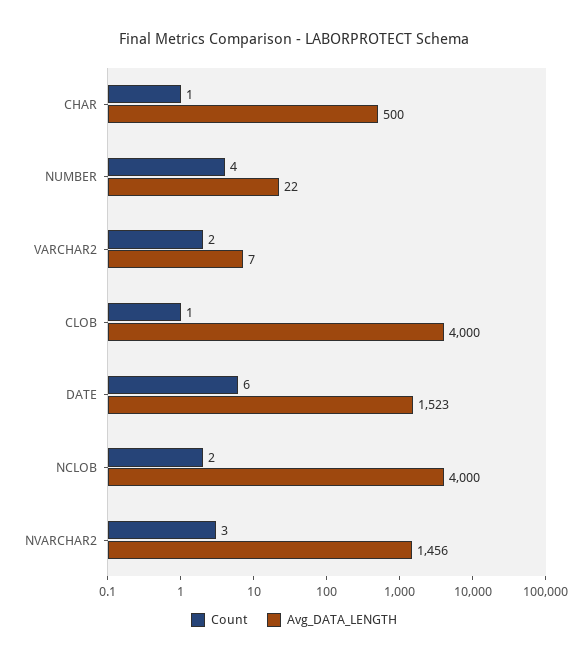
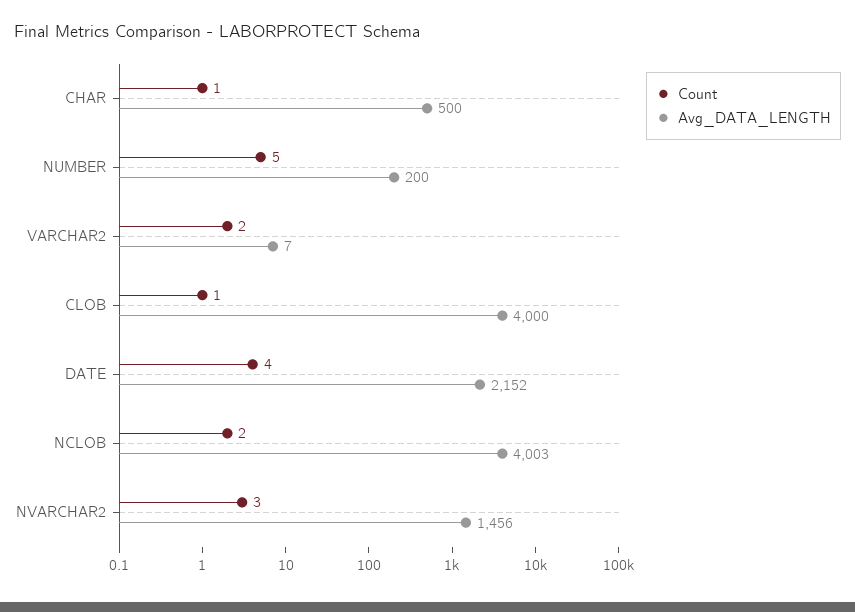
Count, NUMBER: 4 -> 5
Avg_DATA_LENGTH, NUMBER: 22 -> 200
Count, DATE: 6 -> 4
Avg_DATA_LENGTH, DATE: 1523 -> 2152
Avg_DATA_LENGTH, NCLOB: 4000 -> 4003

